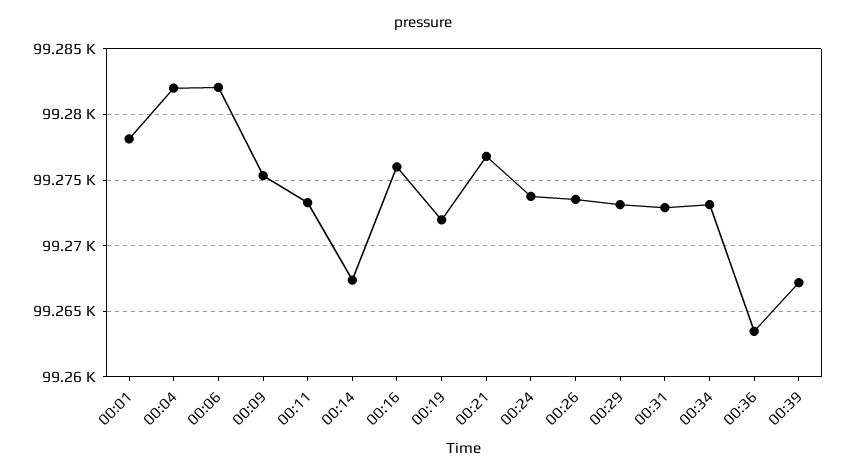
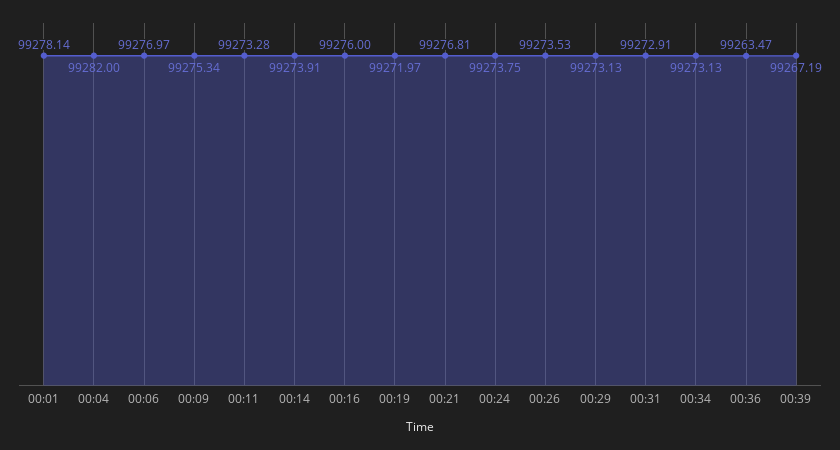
00:06: 99282 -> 99276.97
00:14: 99267.5 -> 99273.91

